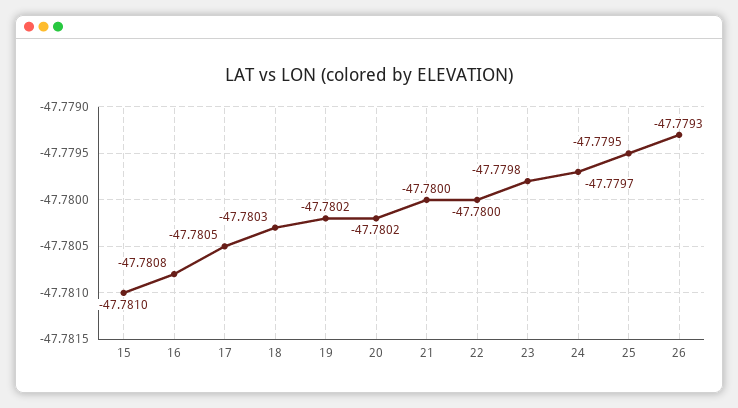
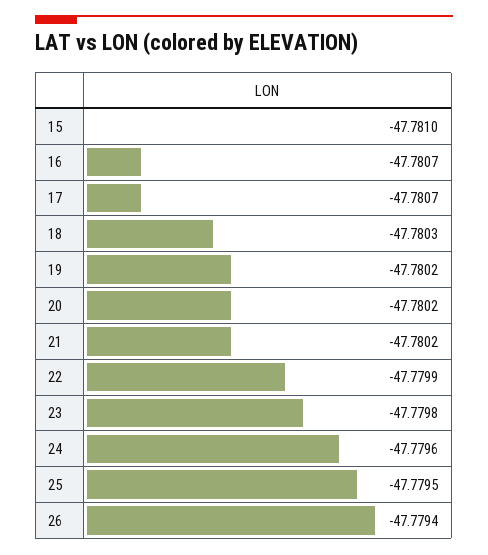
16: -47.7808 -> -47.7807
17: -47.7805 -> -47.7807
21: -47.78 -> -47.7802
22: -47.78 -> -47.7799
24: -47.7797 -> -47.7796
26: -47.7793 -> -47.7794

